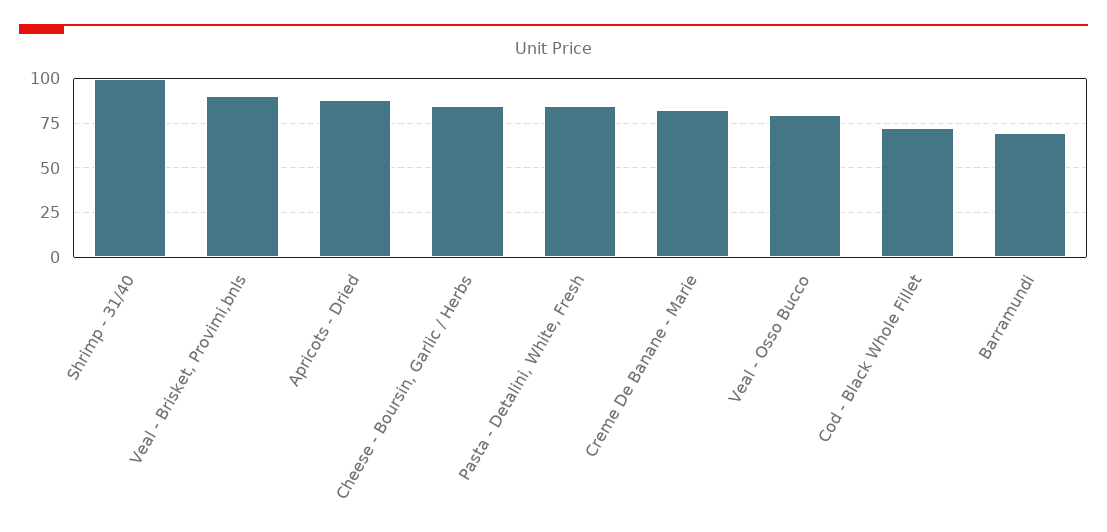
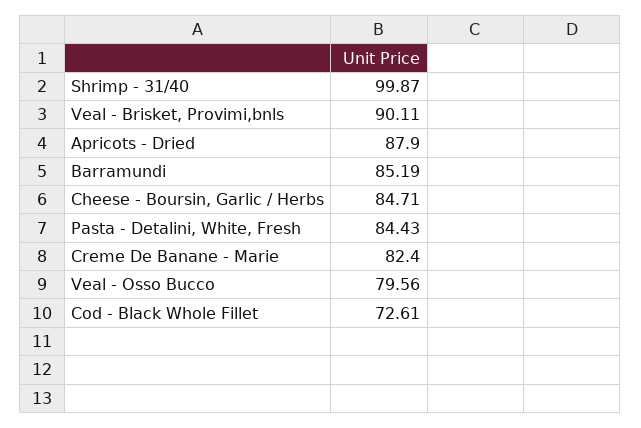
Barramundi: 70 -> 85.19

